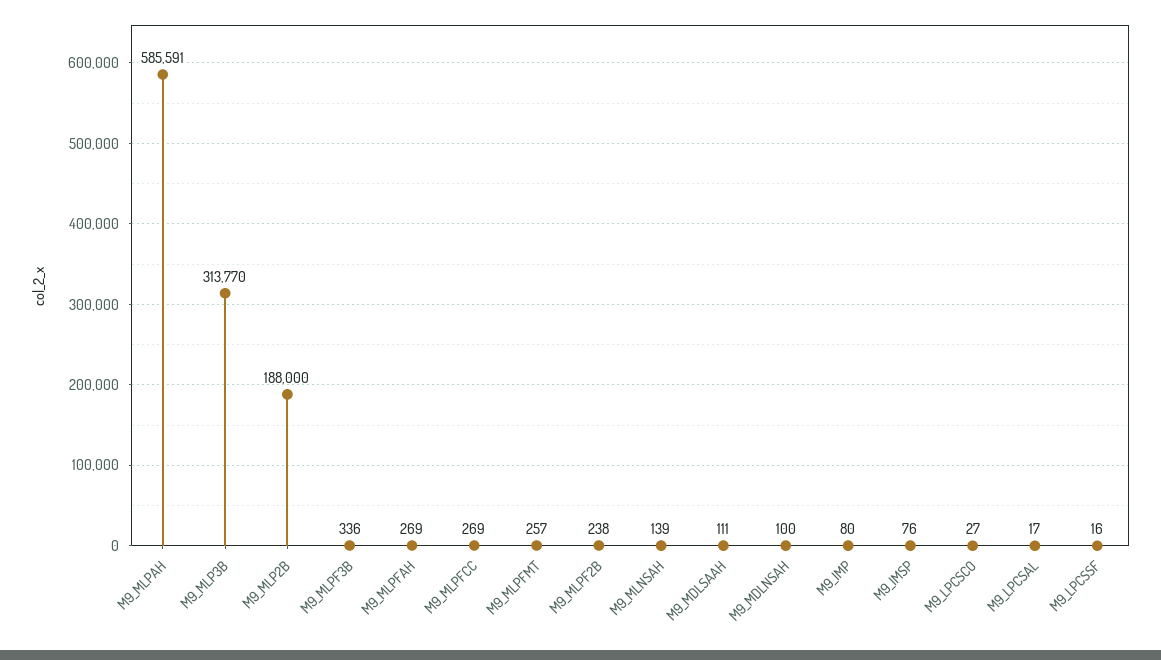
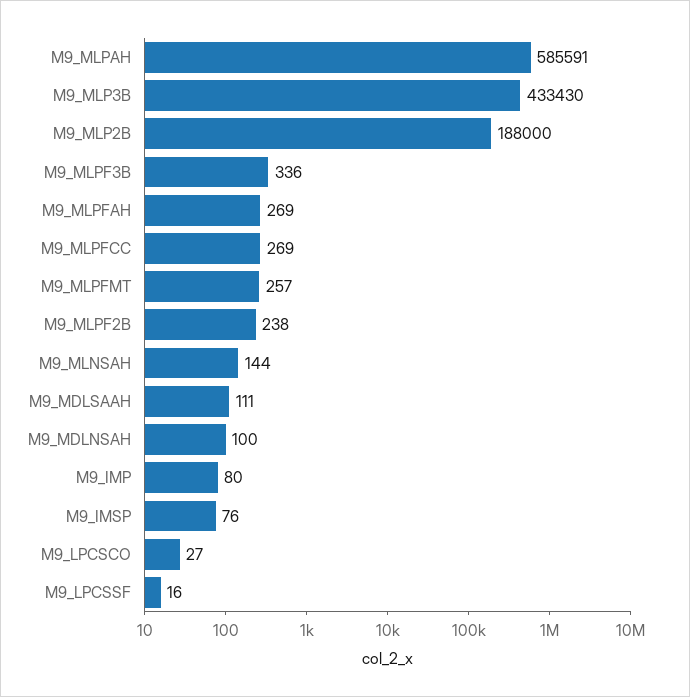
M9_MLP3B: 313770 -> 433430
M9_MLNSAH: 139 -> 144
M9_LPCSAL: 17 -> none

